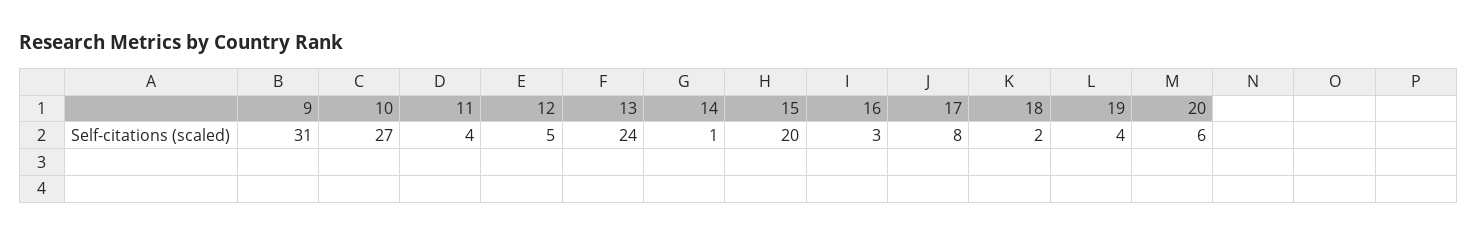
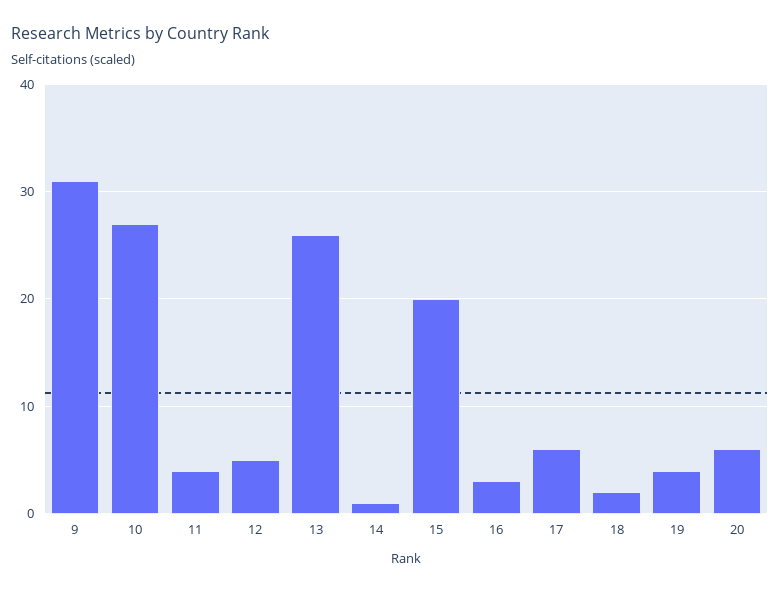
13: 24 -> 26
17: 8 -> 6

